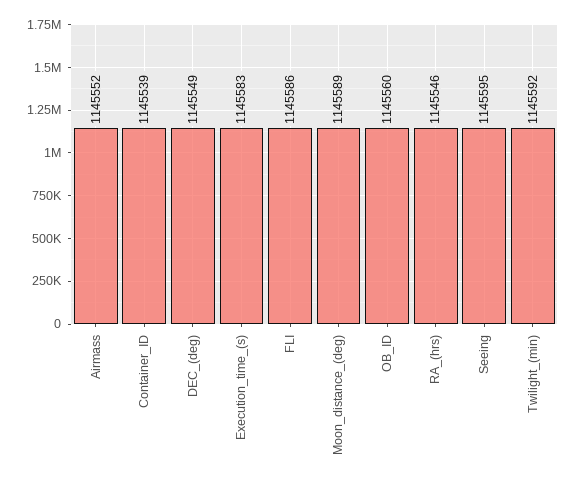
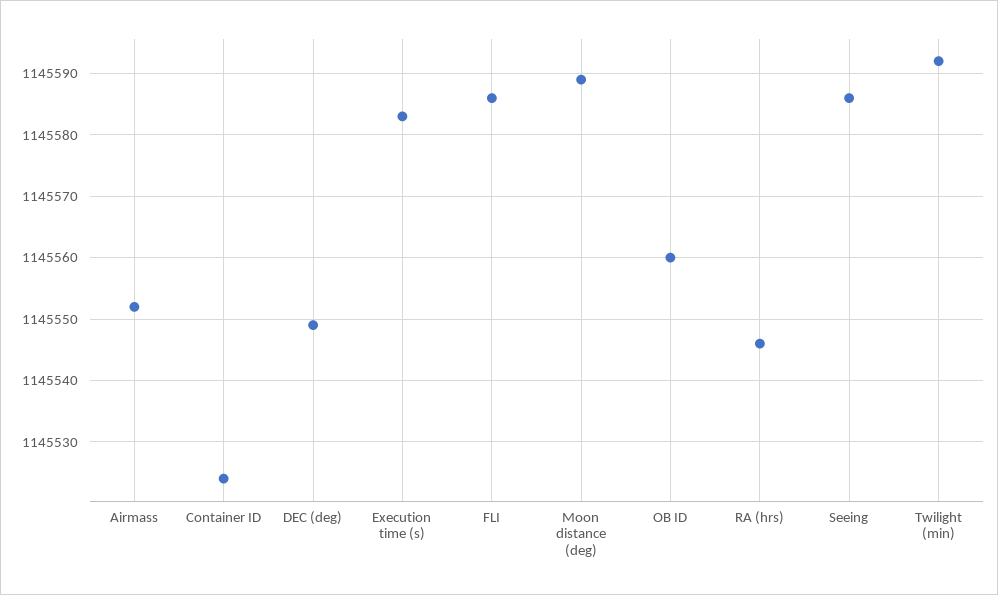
Container_ID: 1145539 -> 1145524
Seeing: 1145595 -> 1145586

